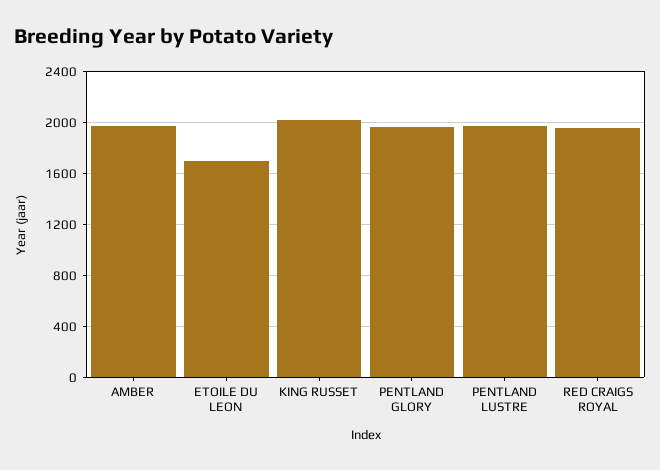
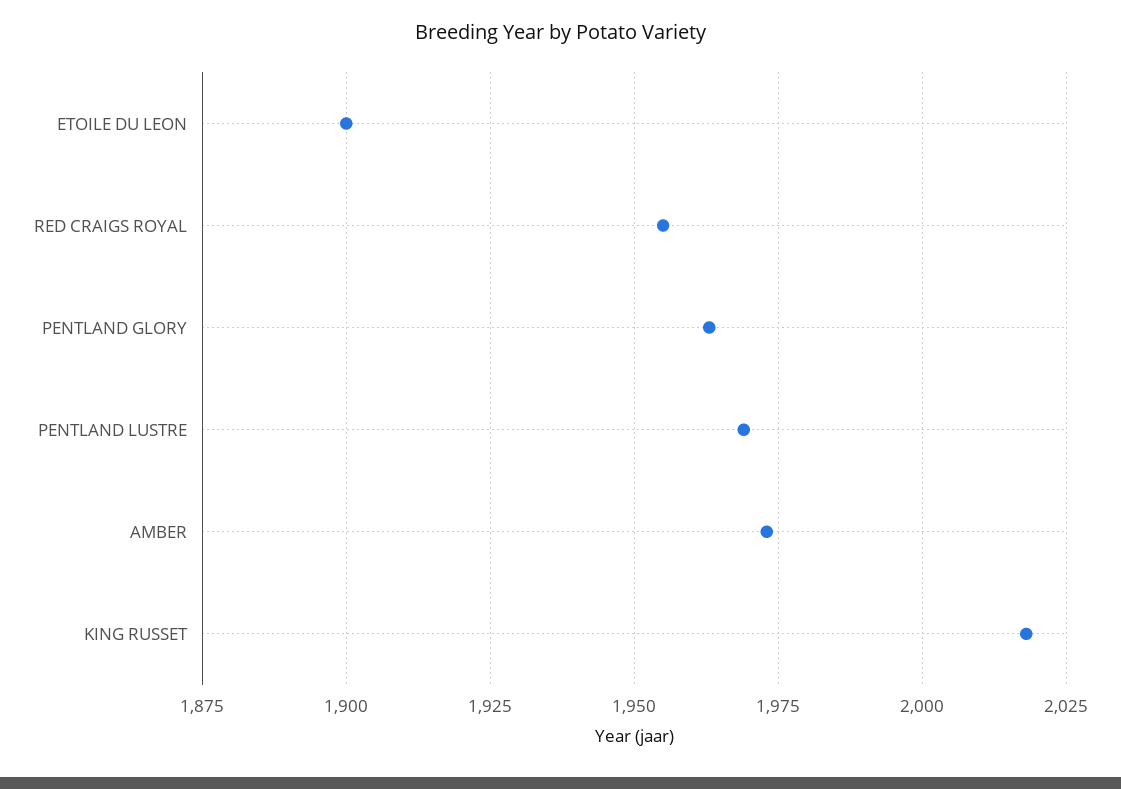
ETOILE DU LEON: 1700 -> 1900

